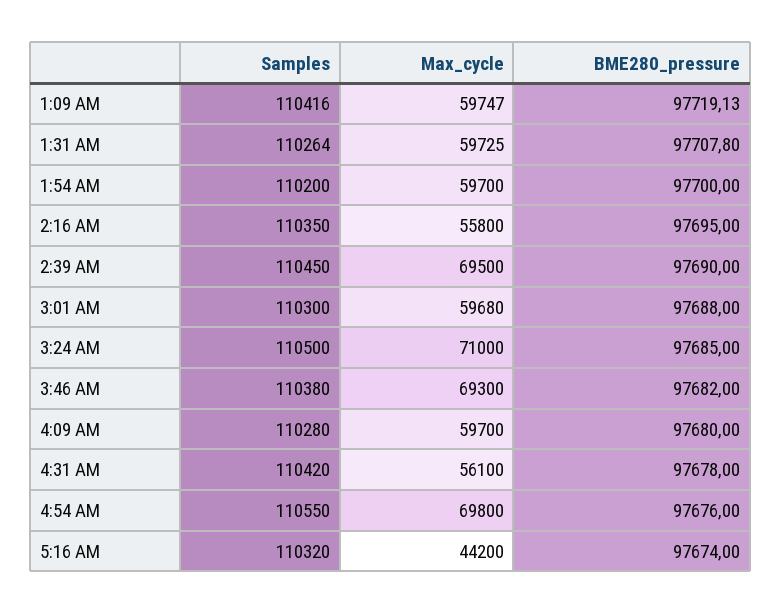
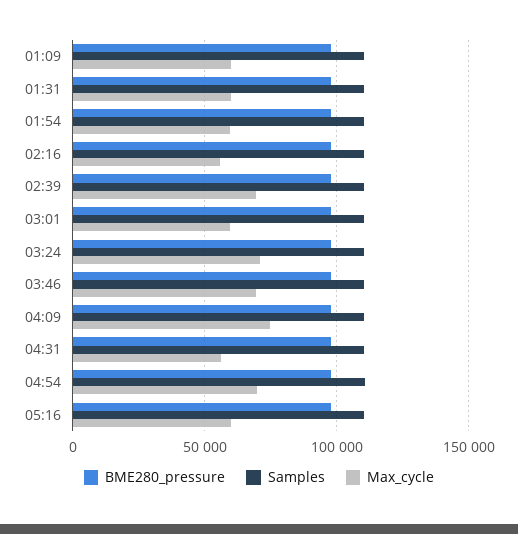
Max_cycle, 4:09 AM: 59700 -> 75000
Max_cycle, 5:16 AM: 44200 -> 60000

